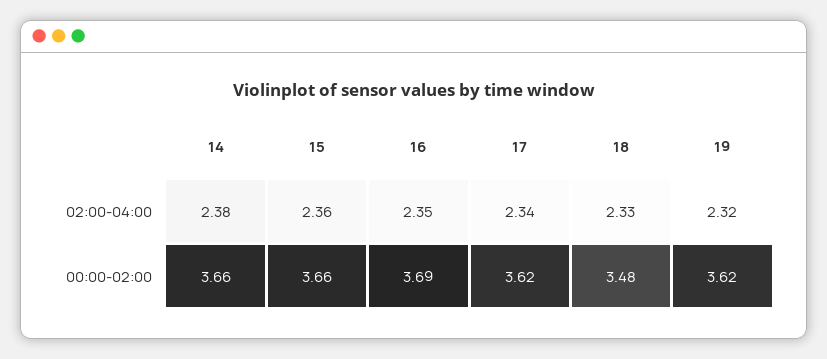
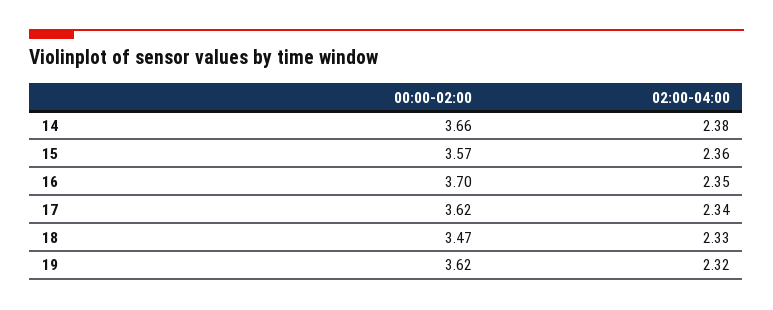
15, 00:00-02:00: 3.66 -> 3.57
16, 00:00-02:00: 3.69 -> 3.7
18, 00:00-02:00: 3.48 -> 3.47

